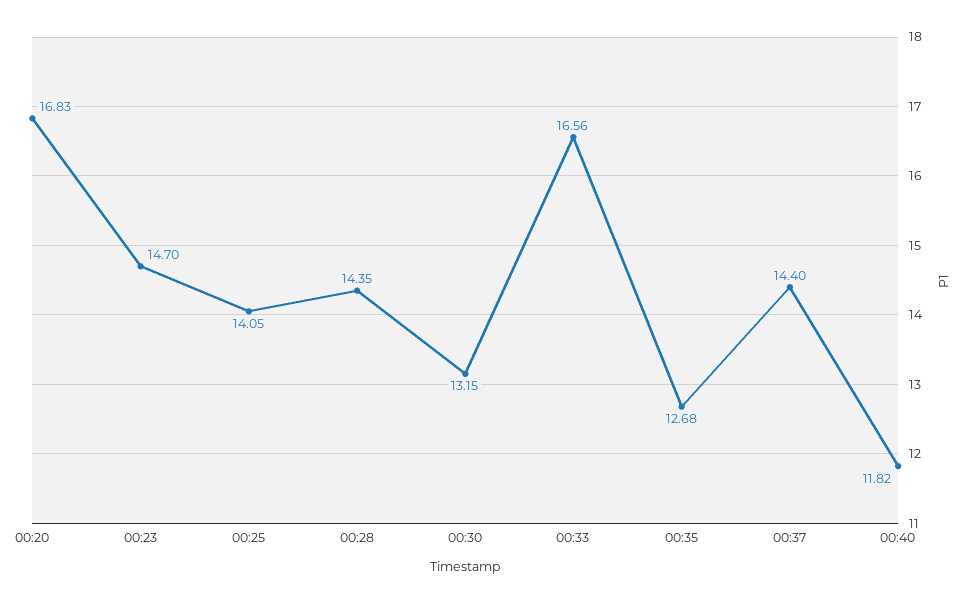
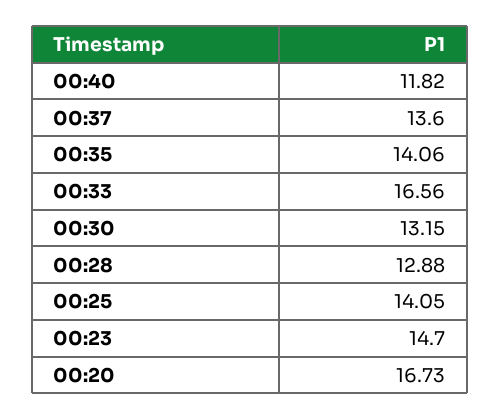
00:20: 16.83 -> 16.73
00:28: 14.35 -> 12.88
00:35: 12.68 -> 14.06
00:37: 14.4 -> 13.6

